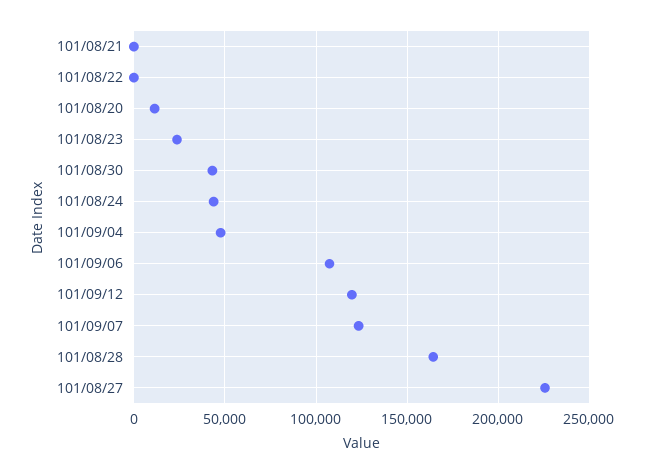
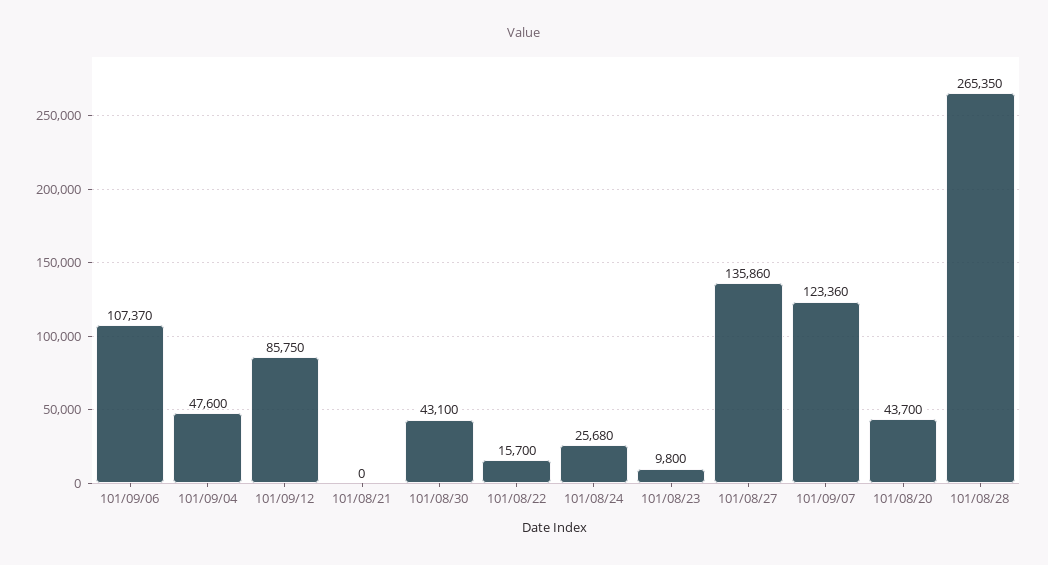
101/08/22: 0 -> 15700
101/08/20: 10000 -> 43700
101/08/23: 25000 -> 9800
101/08/24: 45000 -> 25680
101/09/12: 120000 -> 85750
101/08/28: 165000 -> 265350
101/08/27: 225000 -> 135860

